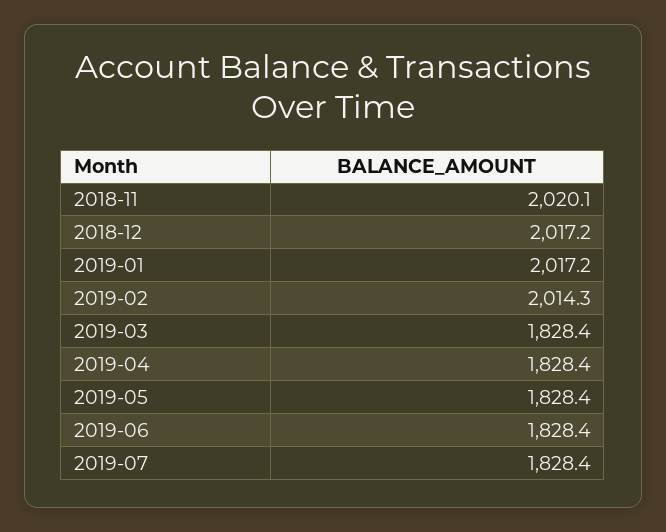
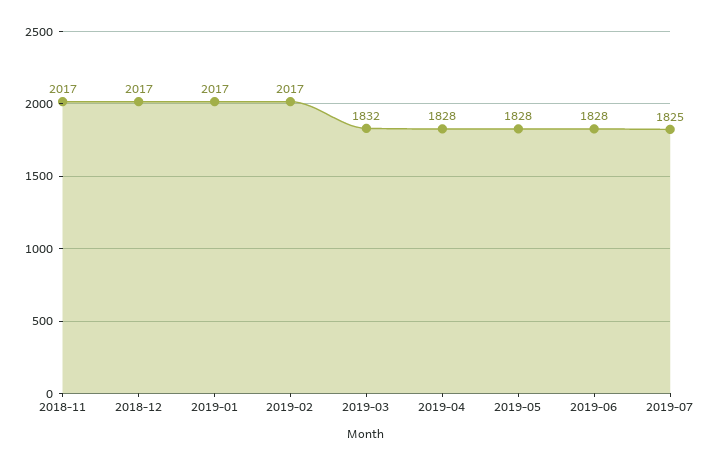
2018-11: 2020.1 -> 2017
2019-02: 2014.3 -> 2017
2019-03: 1828.4 -> 1832
2019-07: 1828.4 -> 1825

